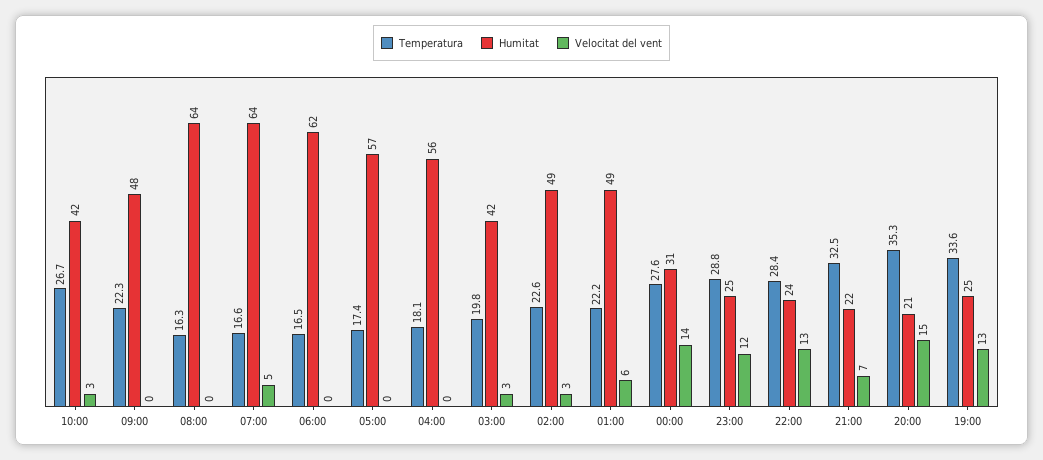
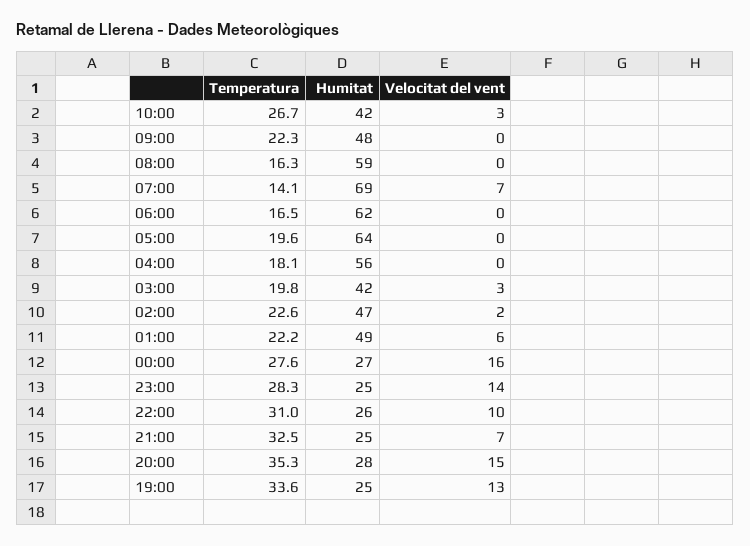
Humitat, 08:00: 64 -> 59
Temperatura, 07:00: 16.6 -> 14.1
Humitat, 07:00: 64 -> 69
Velocitat del vent, 07:00: 5 -> 7
Temperatura, 05:00: 17.4 -> 19.6
Humitat, 05:00: 57 -> 64
Humitat, 02:00: 49 -> 47
Velocitat del vent, 02:00: 3 -> 2
Humitat, 00:00: 31 -> 27
Velocitat del vent, 00:00: 14 -> 16
Temperatura, 23:00: 28.8 -> 28.3
Velocitat del vent, 23:00: 12 -> 14
Temperatura, 22:00: 28.4 -> 31
Humitat, 22:00: 24 -> 26
Velocitat del vent, 22:00: 13 -> 10
Humitat, 21:00: 22 -> 25
Humitat, 20:00: 21 -> 28

